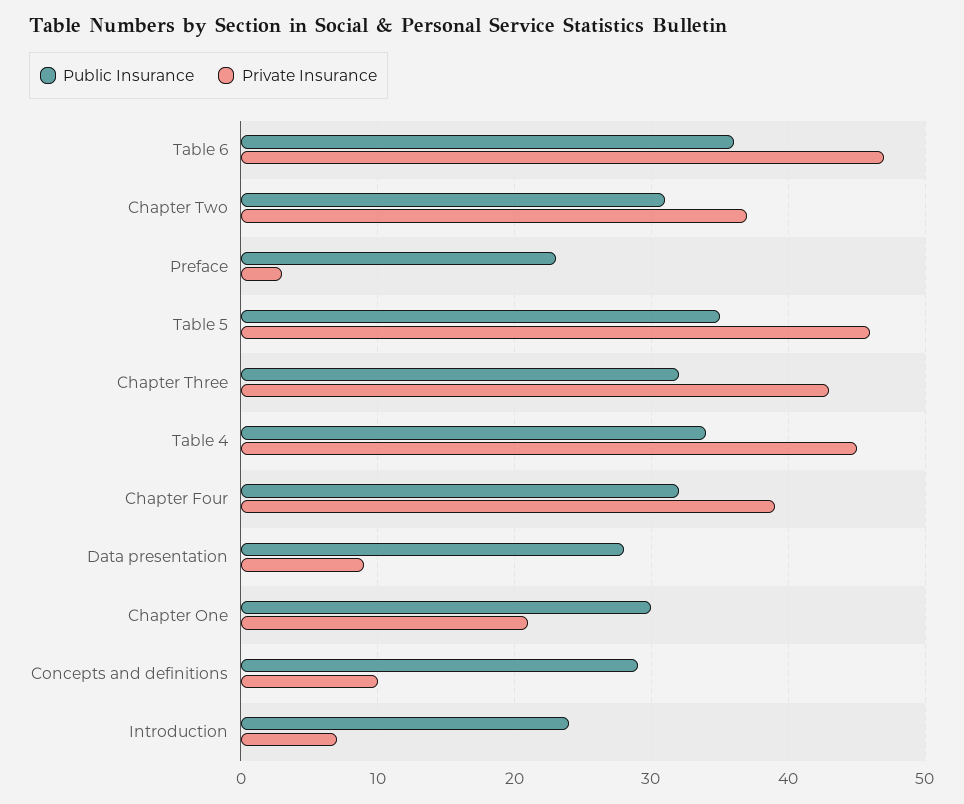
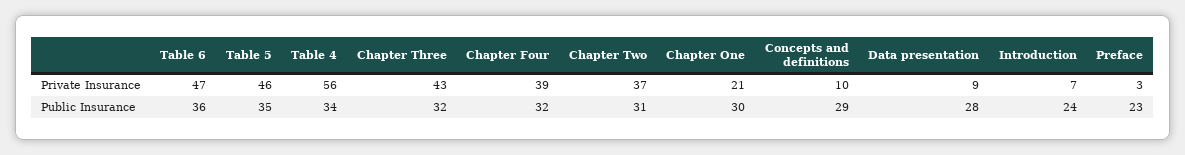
Private Insurance, Table 4: 45 -> 56

